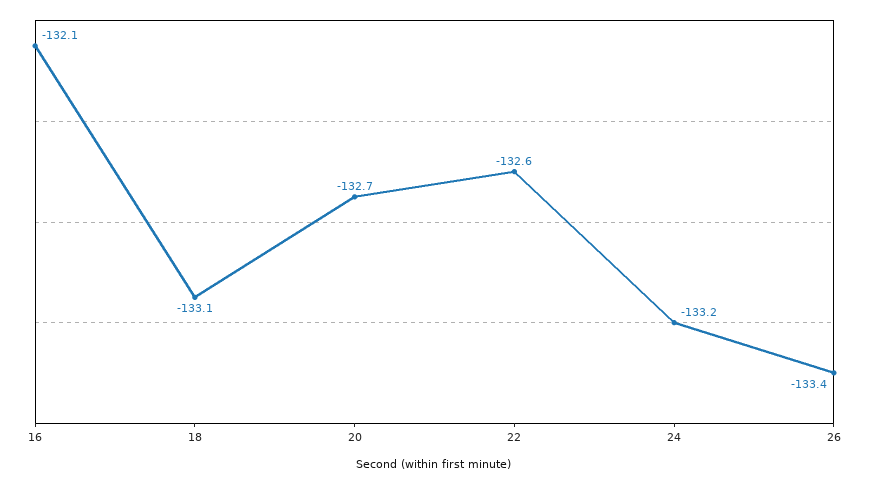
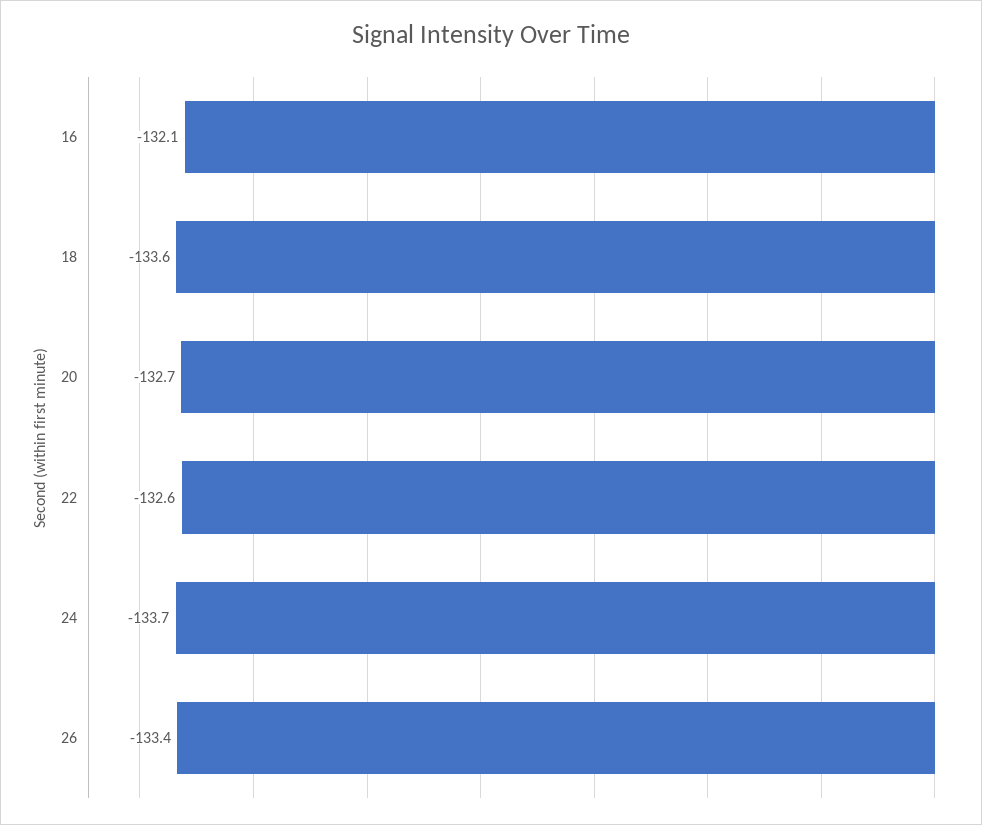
18: -133.1 -> -133.6
24: -133.2 -> -133.7

